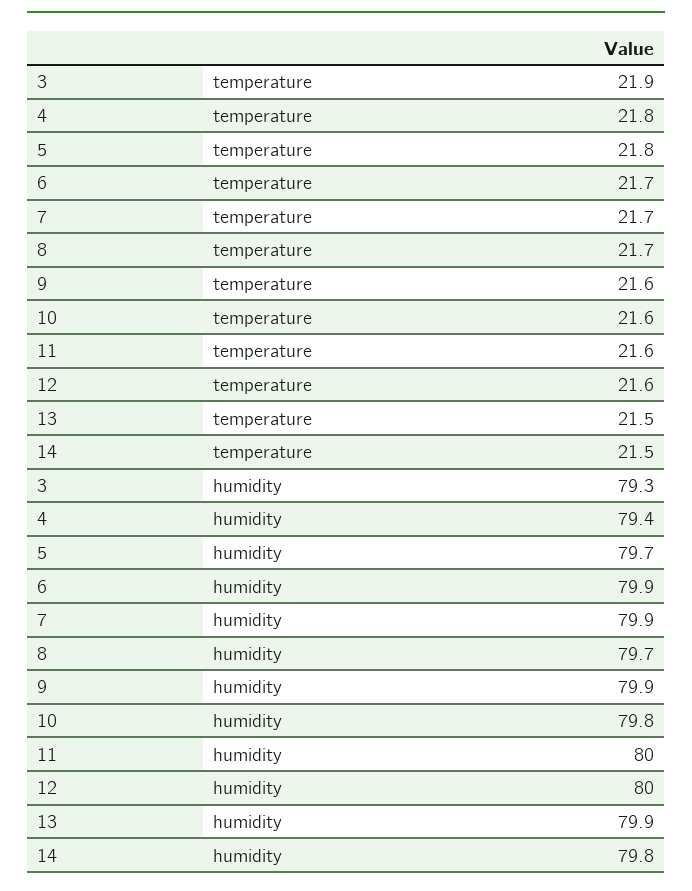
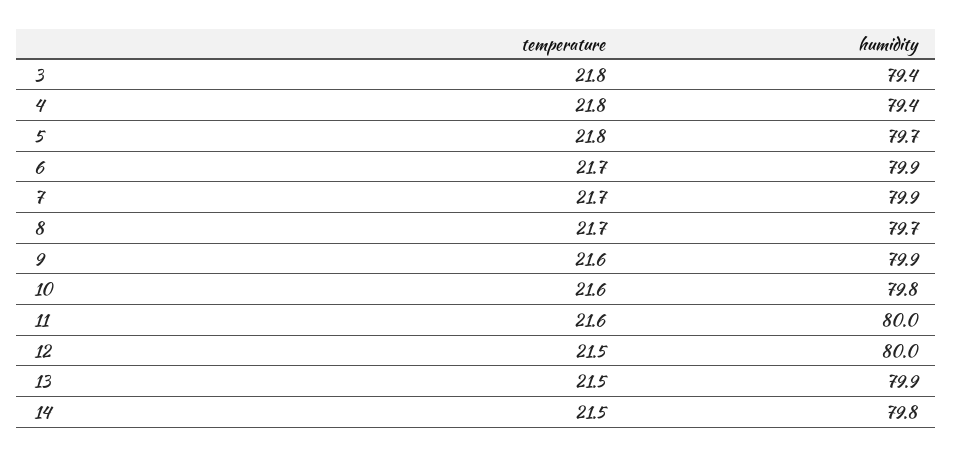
3, temperature: 21.9 -> 21.8
12, temperature: 21.6 -> 21.5
3, humidity: 79.3 -> 79.4

